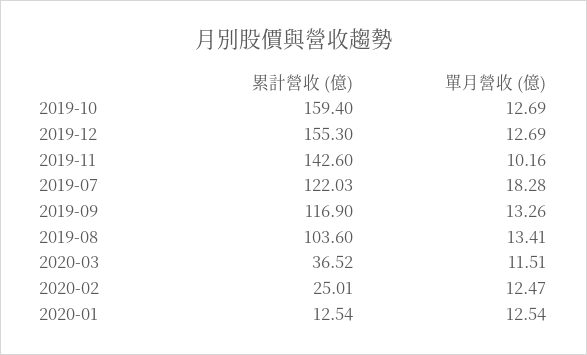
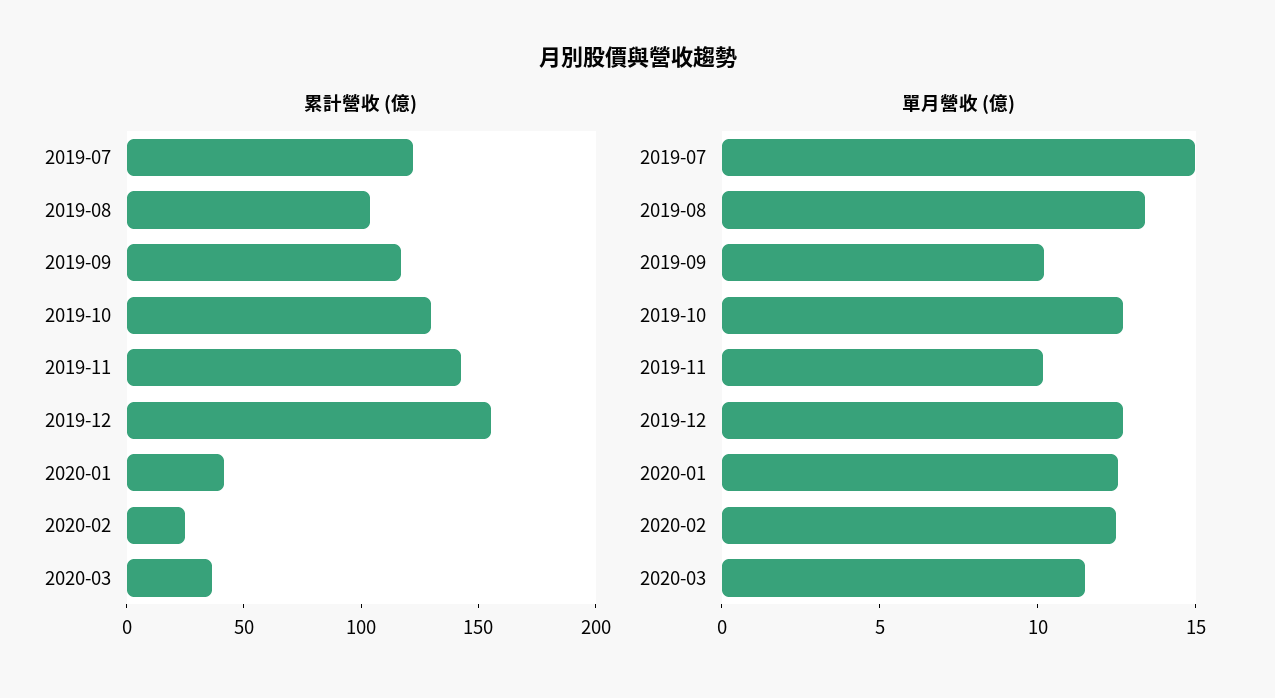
累計營收 (億), 2019-10: 159.4 -> 130
單月營收 (億), 2019-07: 18.28 -> 15
單月營收 (億), 2019-09: 13.26 -> 10
累計營收 (億), 2020-01: 12.54 -> 40

